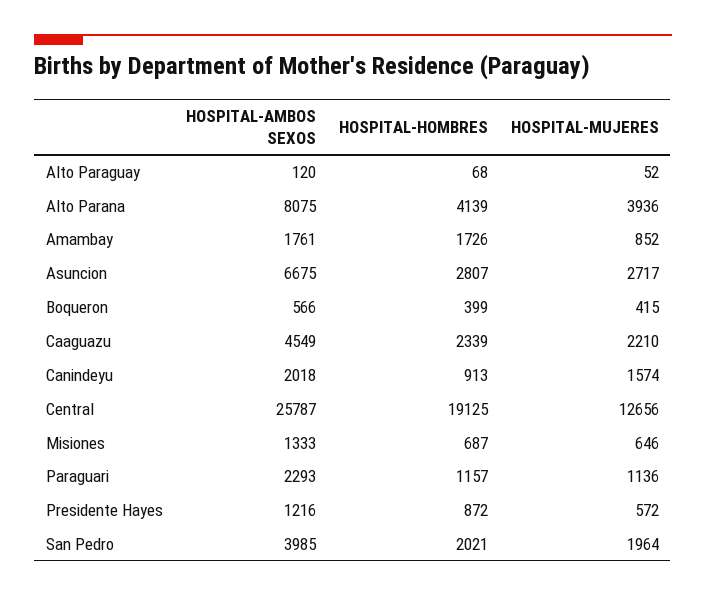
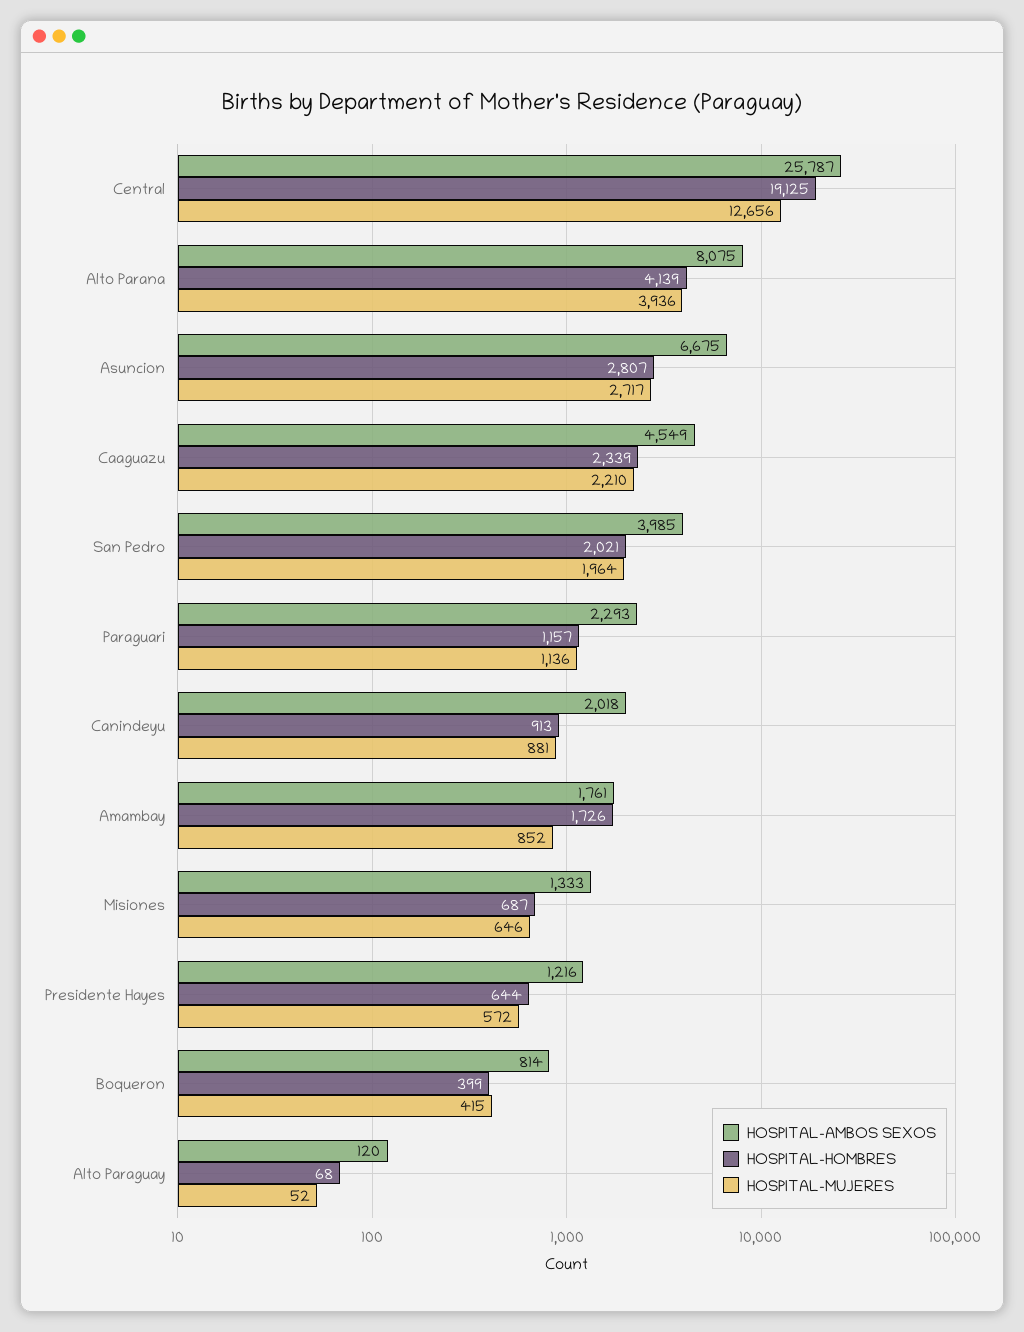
HOSPITAL-AMBOS SEXOS, Boqueron: 566 -> 814
HOSPITAL-MUJERES, Canindeyu: 1574 -> 881
HOSPITAL-HOMBRES, Presidente Hayes: 872 -> 644

